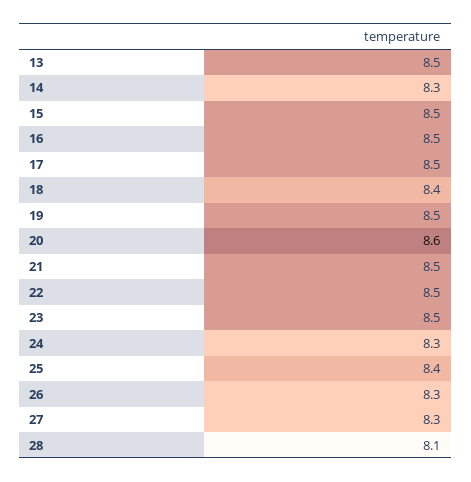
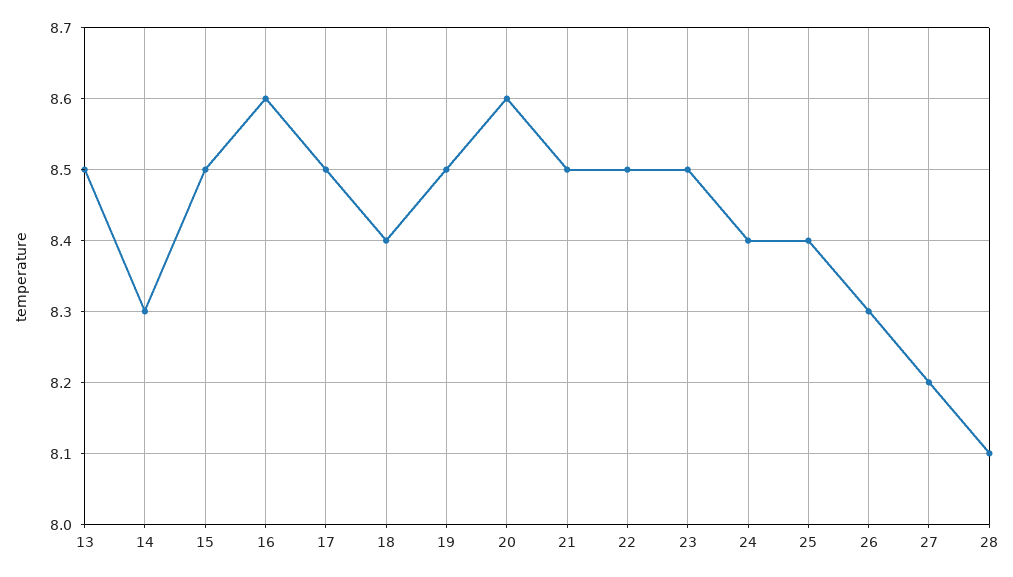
16: 8.5 -> 8.6
24: 8.3 -> 8.4
27: 8.3 -> 8.2

